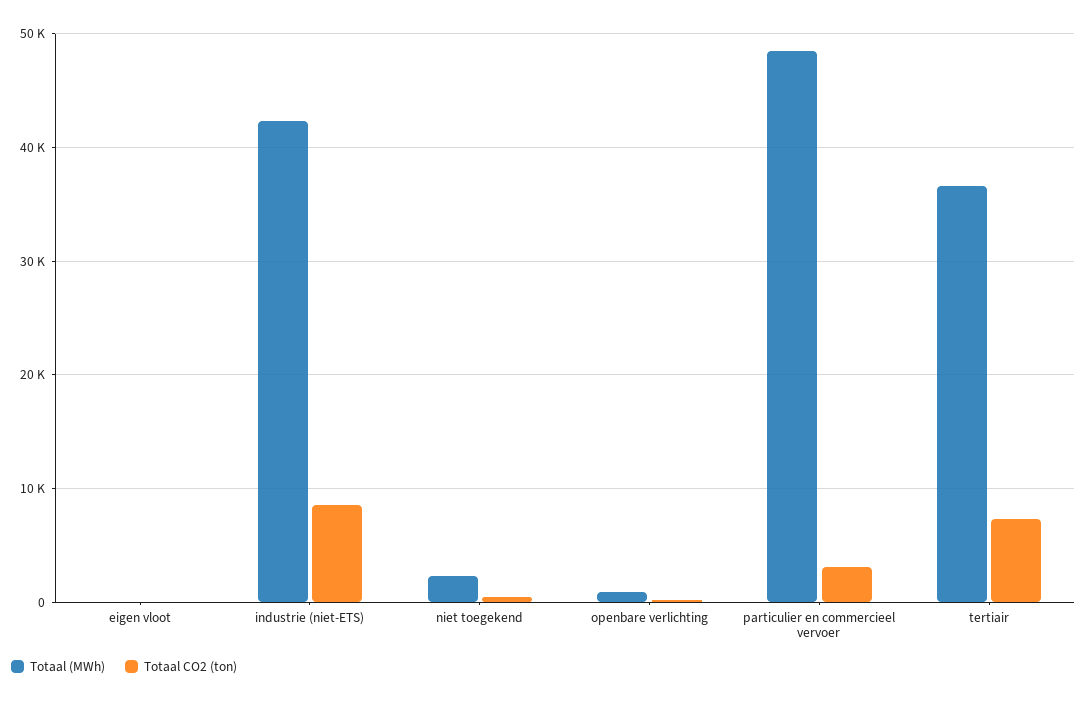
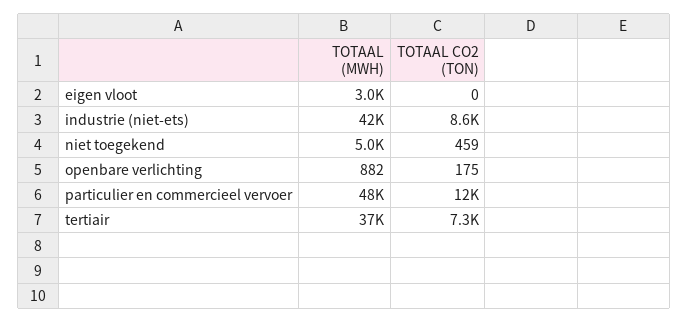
Totaal (MWh), eigen vloot: 0 -> 3000
Totaal (MWh), niet toegekend: 2000 -> 5000
Totaal CO2 (ton), particulier en commercieel vervoer: 3000 -> 12000

